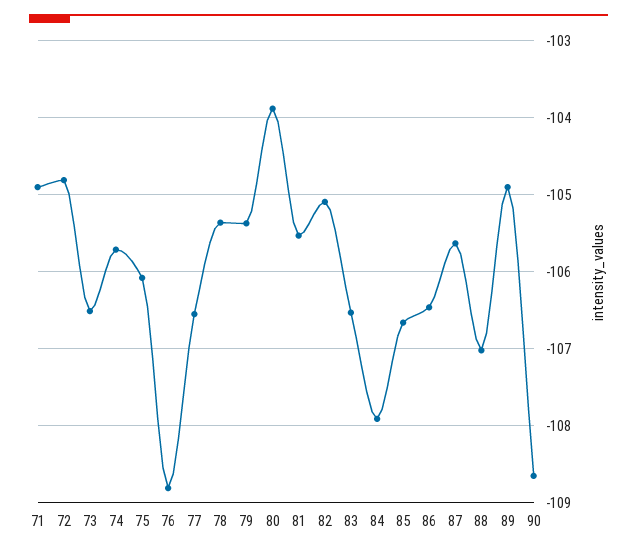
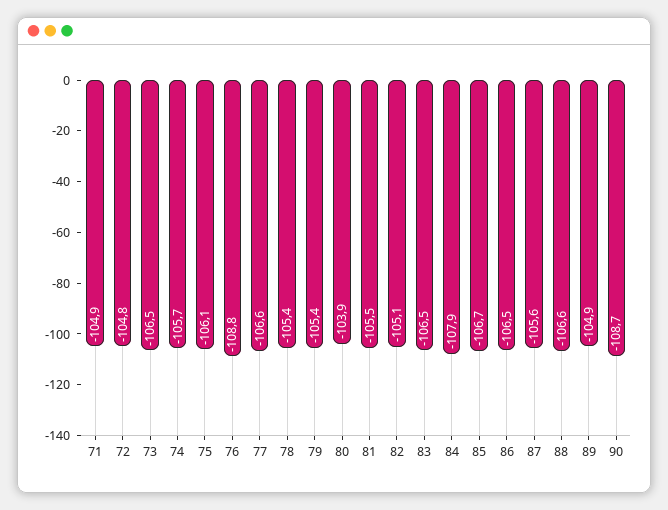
88: -107 -> -106.6

